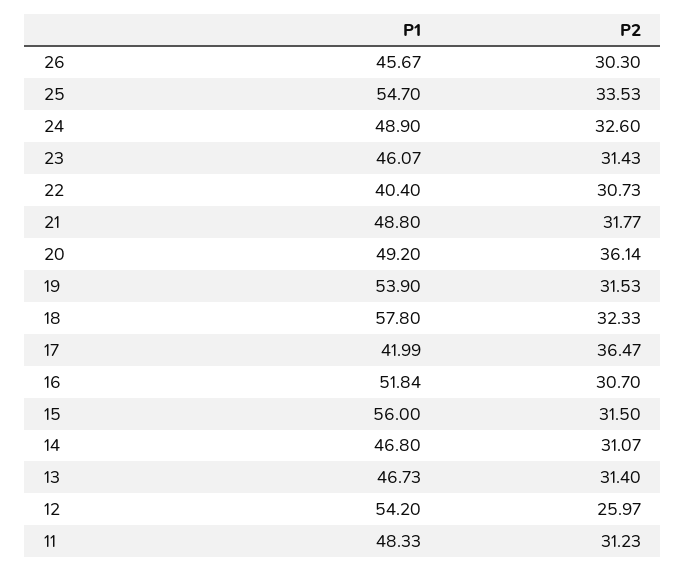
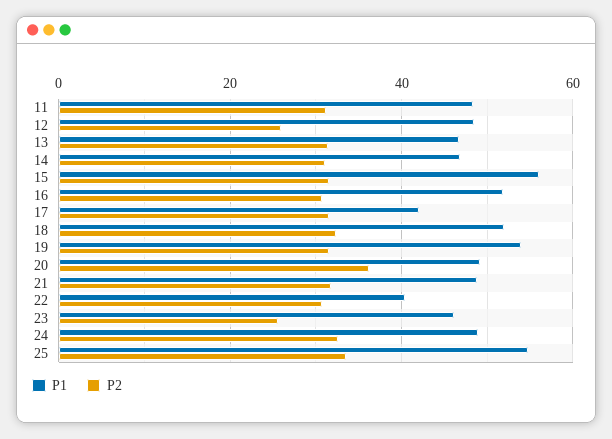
P1, 26: 45.67 -> none
P2, 26: 30.3 -> none
P2, 23: 31.43 -> 26
P1, 18: 57.8 -> 52
P2, 17: 36.47 -> 32
P1, 12: 54.2 -> 48

